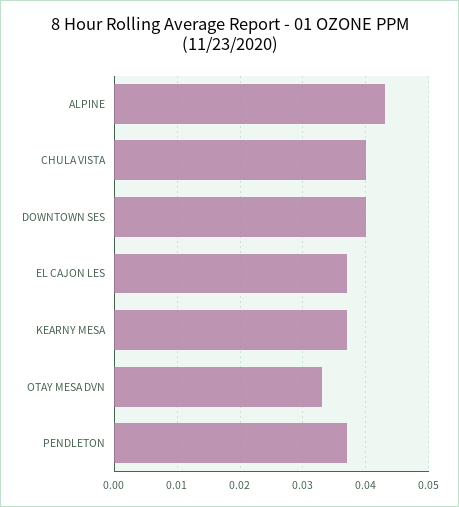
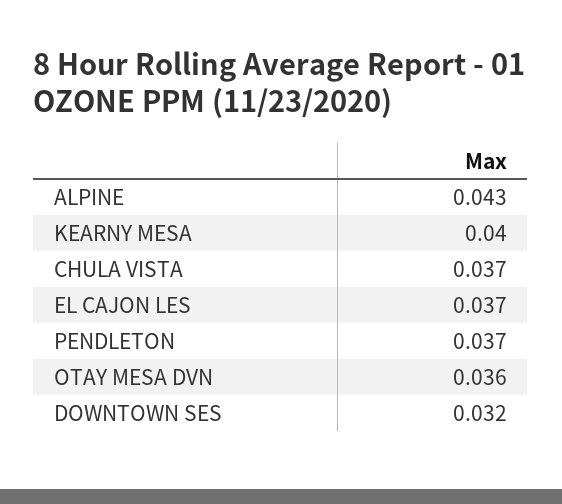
CHULA VISTA: 0.04 -> 0.037
DOWNTOWN SES: 0.04 -> 0.032
KEARNY MESA: 0.037 -> 0.04
OTAY MESA DVN: 0.033 -> 0.036

